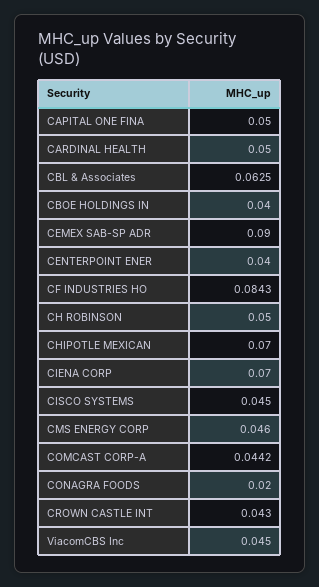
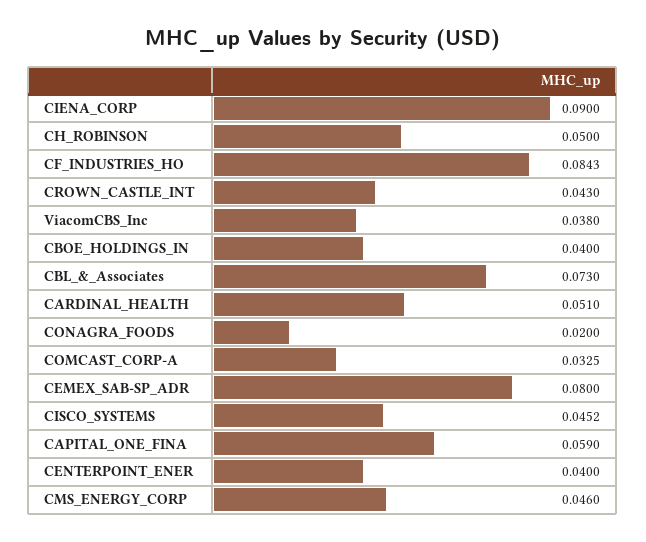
CAPITAL ONE FINA: 0.05 -> 0.059
CARDINAL HEALTH: 0.05 -> 0.051
CBL & Associates: 0.0625 -> 0.073
CEMEX SAB-SP ADR: 0.09 -> 0.08
CHIPOTLE MEXICAN: 0.07 -> none
CIENA CORP: 0.07 -> 0.09
CISCO SYSTEMS: 0.045 -> 0.0452
COMCAST CORP-A: 0.0442 -> 0.0325
ViacomCBS Inc: 0.045 -> 0.038

